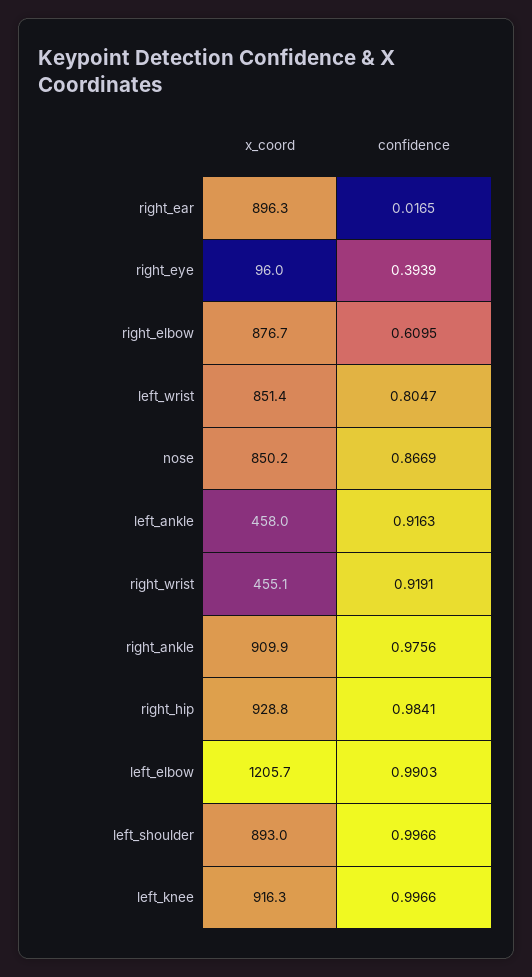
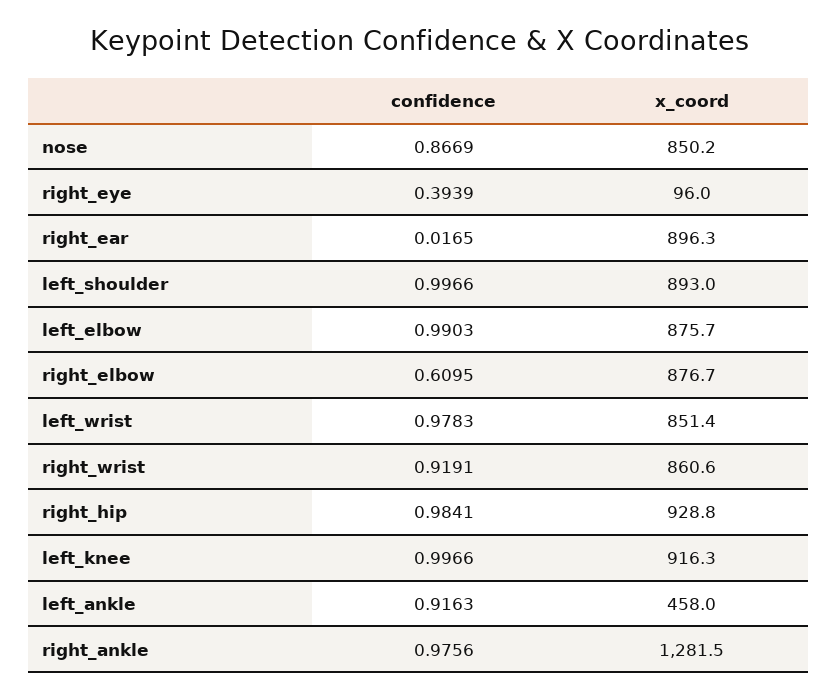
confidence, left_wrist: 0.8047 -> 0.9783
x_coord, right_wrist: 455.1 -> 860.6
x_coord, right_ankle: 909.9 -> 1281.5
x_coord, left_elbow: 1205.7 -> 875.7

